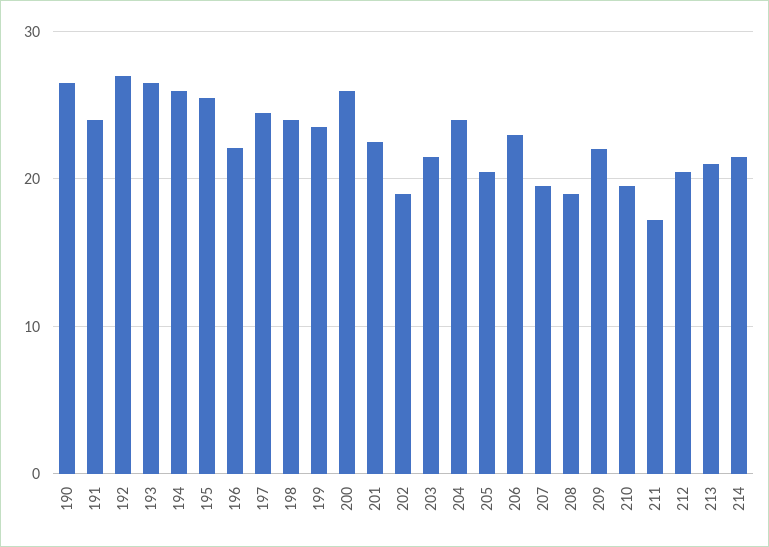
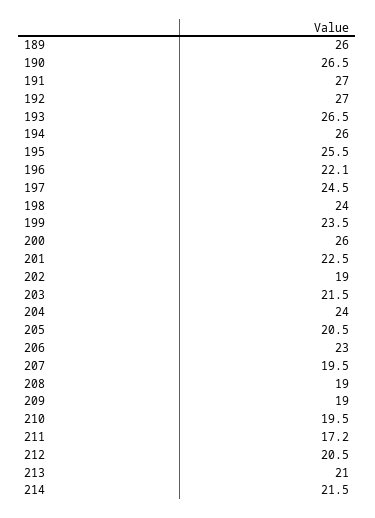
191: 24 -> 27
209: 22 -> 19
189: none -> 26

